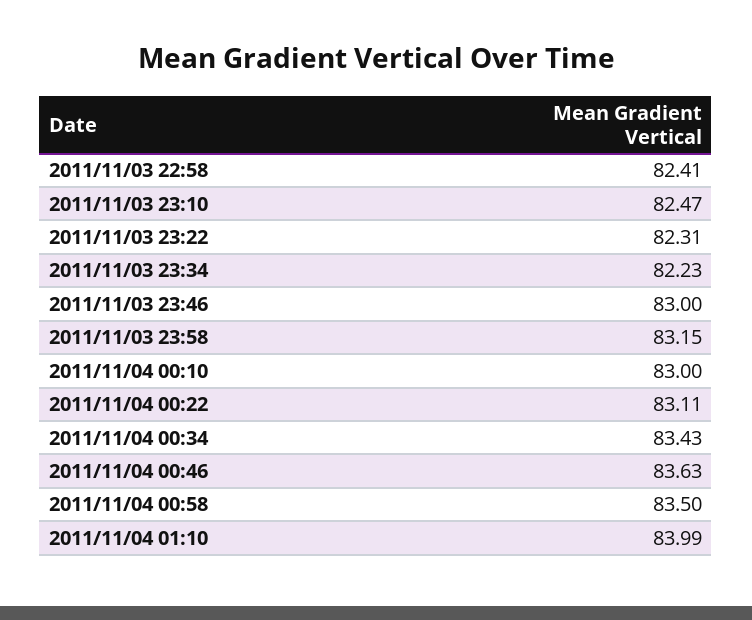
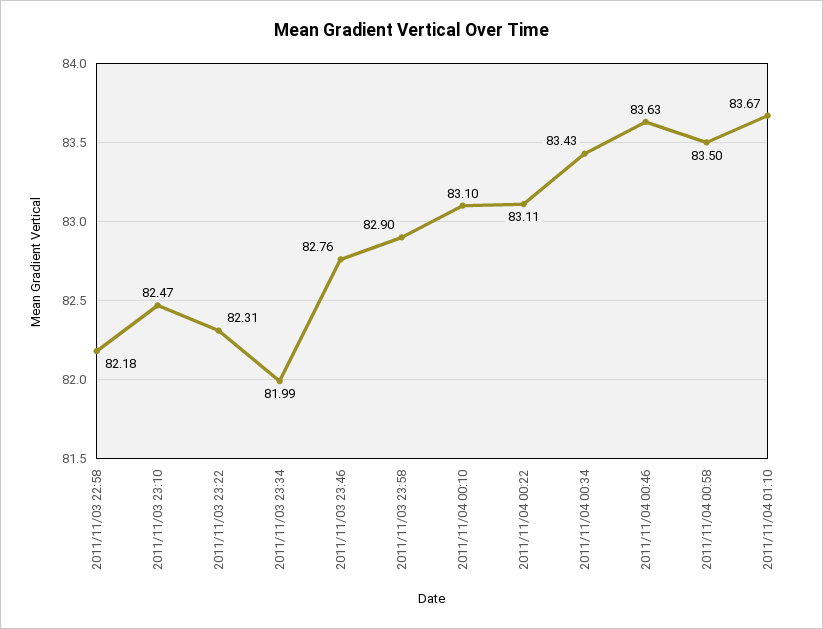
2011/11/03 22:58: 82.41 -> 82.18
2011/11/03 23:34: 82.23 -> 81.99
2011/11/03 23:46: 83 -> 82.76
2011/11/03 23:58: 83.15 -> 82.9
2011/11/04 00:10: 83 -> 83.1
2011/11/04 01:10: 83.99 -> 83.67

